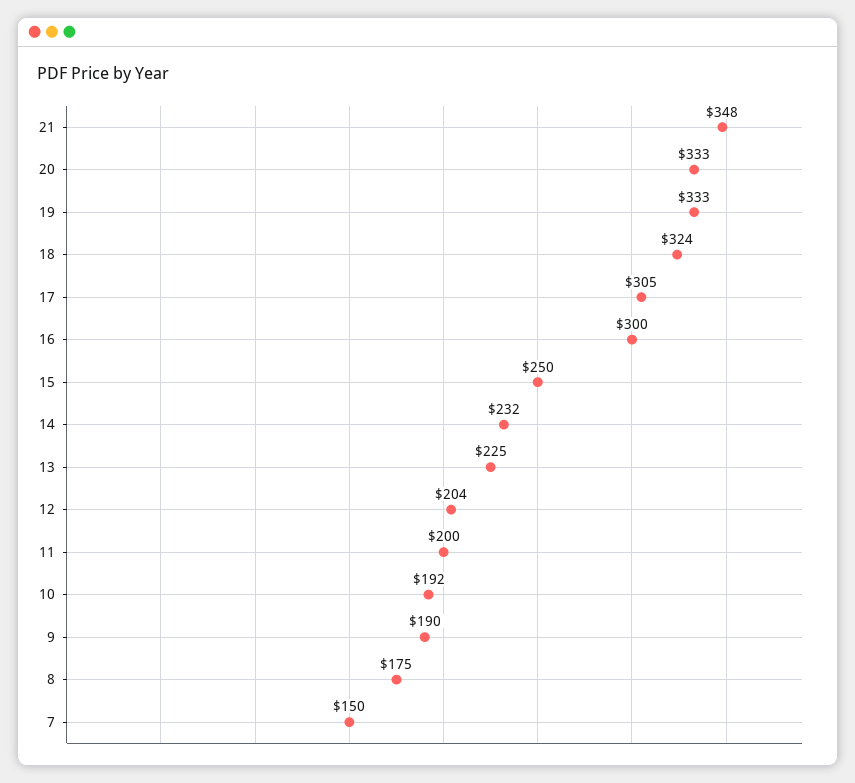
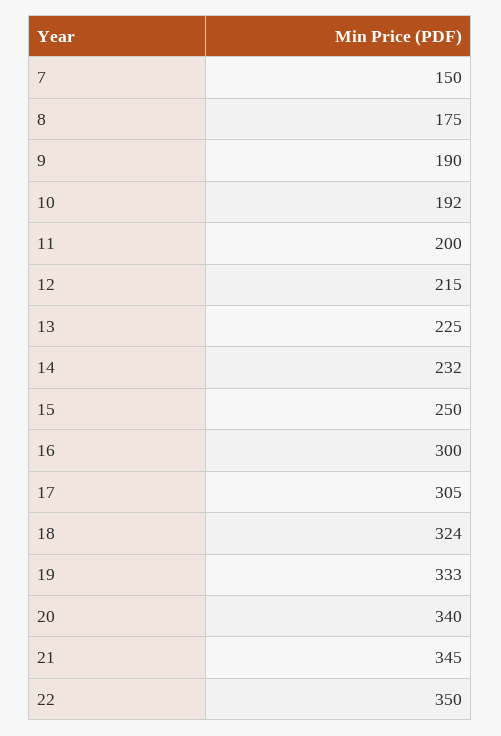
21: 348 -> 345
20: 333 -> 340
12: 204 -> 215
22: none -> 350

